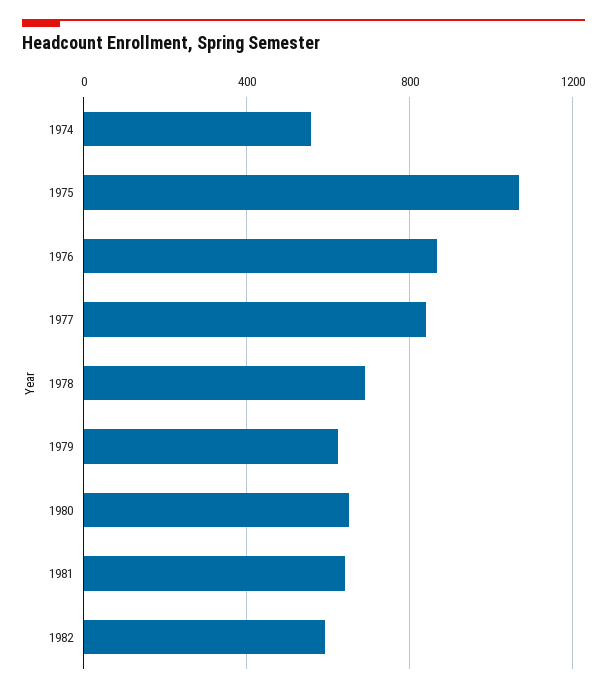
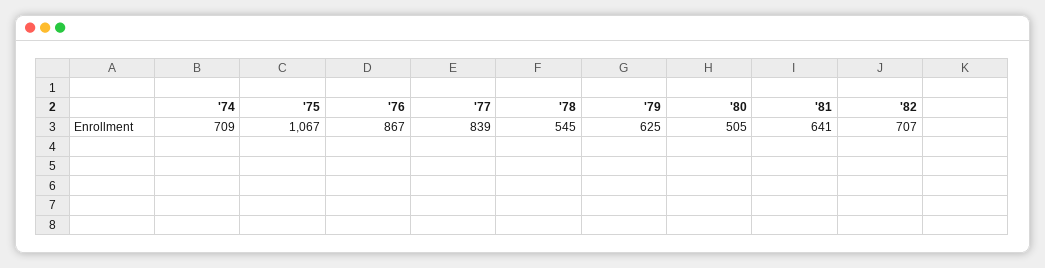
1974: 550 -> 709
1978: 700 -> 545
1980: 650 -> 505
1982: 600 -> 707

